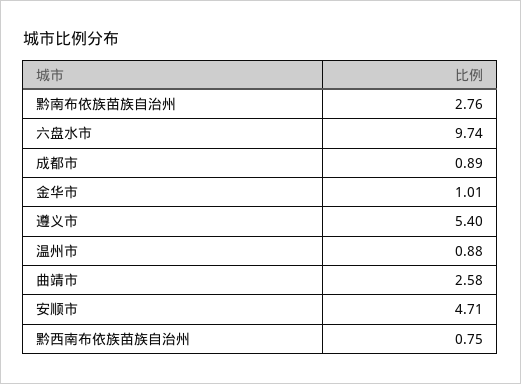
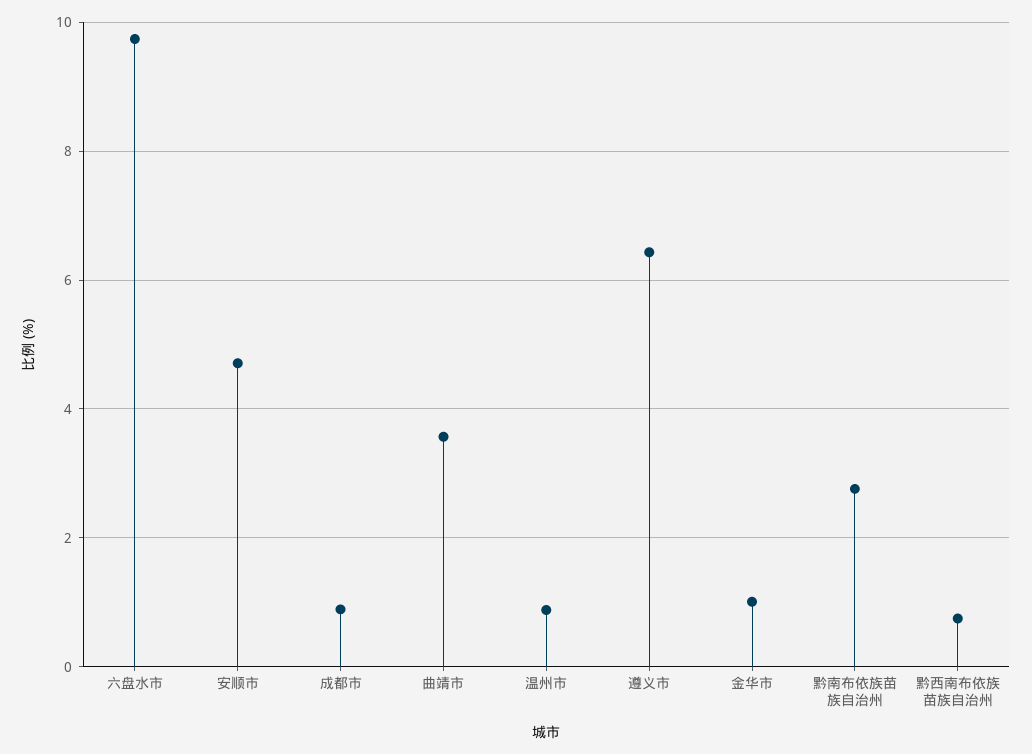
遵义市: 5.4 -> 6.4
曲靖市: 2.58 -> 3.6

